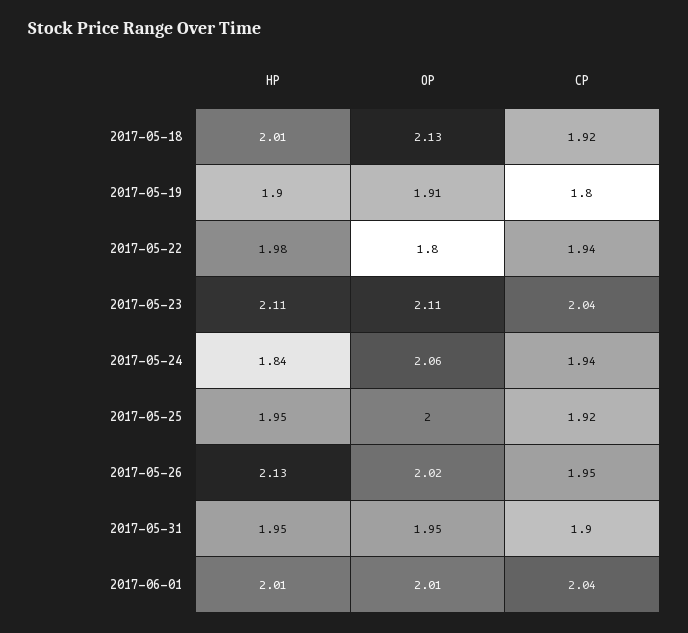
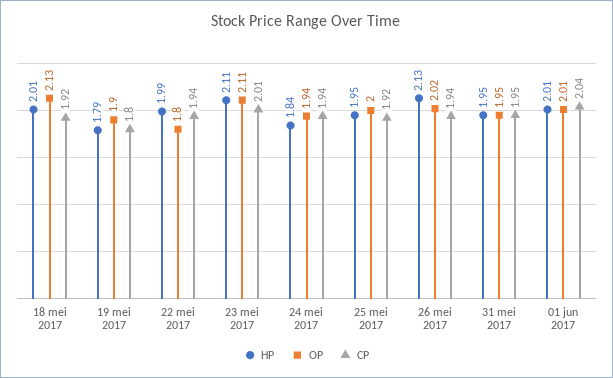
HP, 2017-05-19: 1.9 -> 1.79
OP, 2017-05-19: 1.91 -> 1.9
HP, 2017-05-22: 1.98 -> 1.99
CP, 2017-05-23: 2.04 -> 2.01
OP, 2017-05-24: 2.06 -> 1.94
CP, 2017-05-26: 1.95 -> 1.94
CP, 2017-05-31: 1.9 -> 1.95

